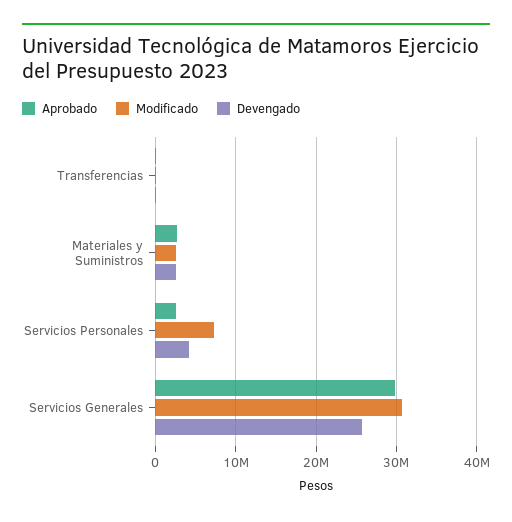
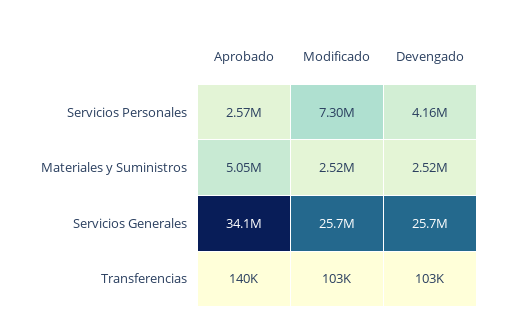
Aprobado, Materiales y Suministros: 3000000 -> 5050000
Aprobado, Servicios Generales: 30000000 -> 34100000
Modificado, Servicios Generales: 31000000 -> 25700000

